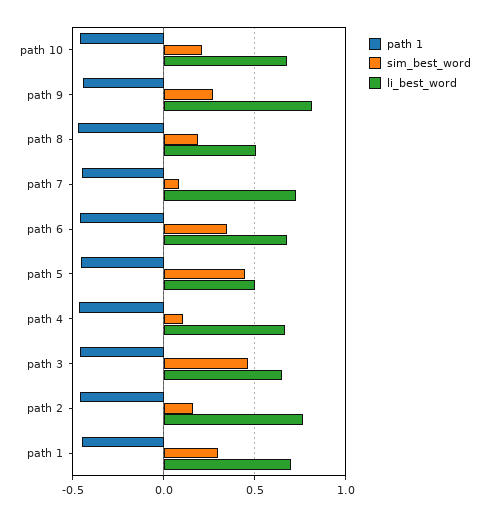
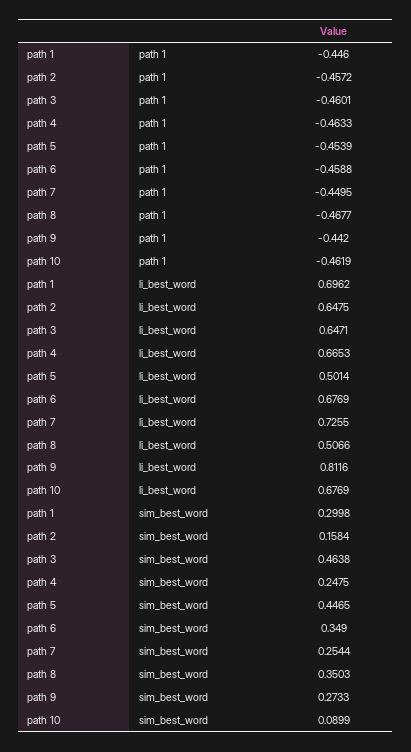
sim_best_word, path 10: 0.2 -> 0.0899
sim_best_word, path 8: 0.2 -> 0.3503
sim_best_word, path 7: 0.1 -> 0.2544
sim_best_word, path 4: 0.1 -> 0.2475
li_best_word, path 2: 0.75 -> 0.6475

